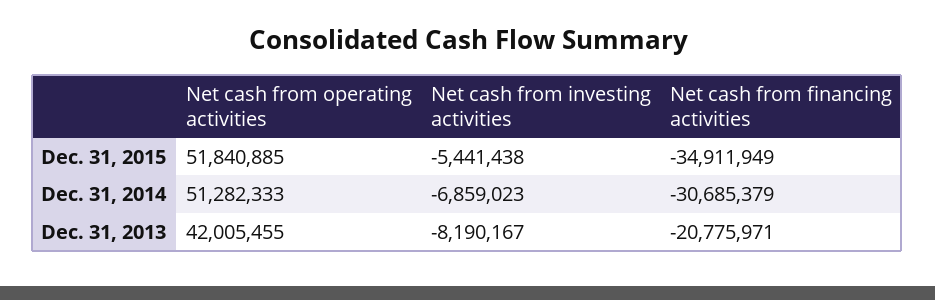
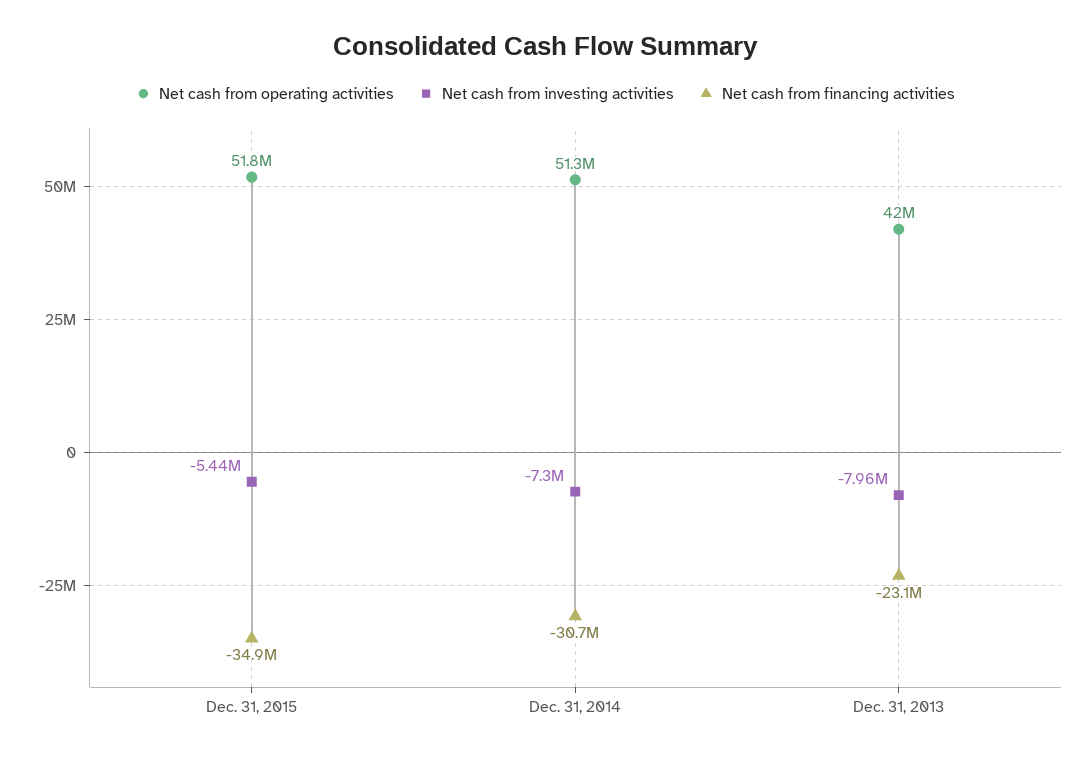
Net cash from investing activities, Dec. 31, 2014: -6859023 -> -7300000
Net cash from investing activities, Dec. 31, 2013: -8190167 -> -7960000
Net cash from financing activities, Dec. 31, 2013: -20775971 -> -23100000

